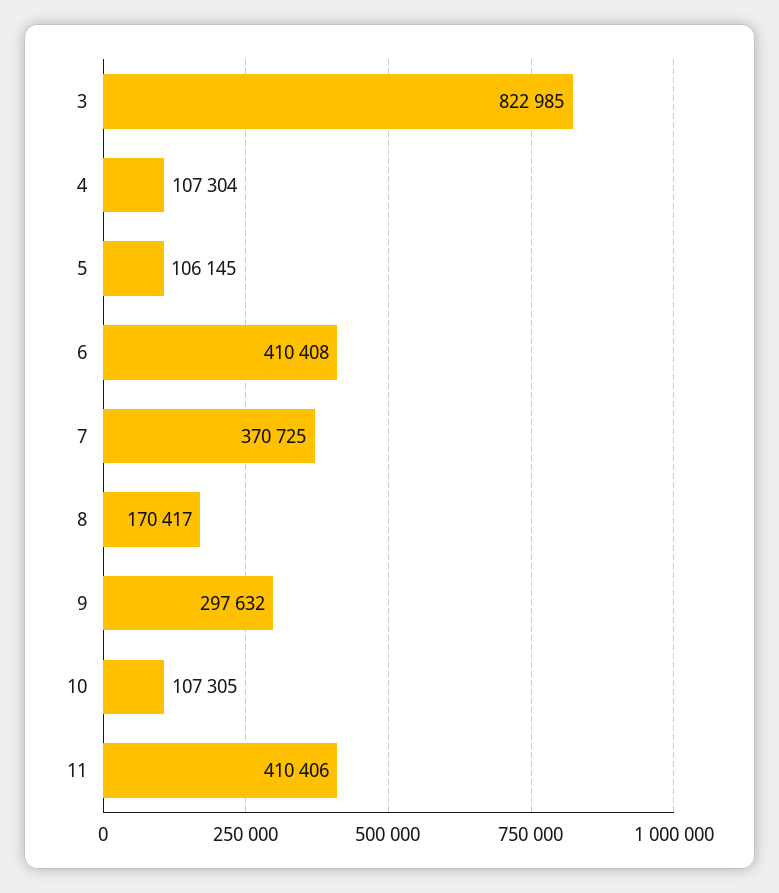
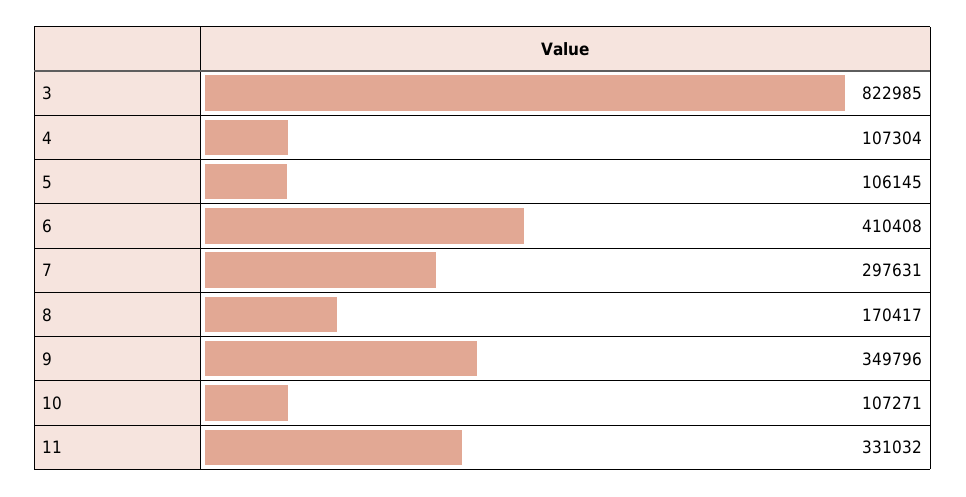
7: 370725 -> 297631
9: 297632 -> 349796
10: 107305 -> 107271
11: 410406 -> 331032

